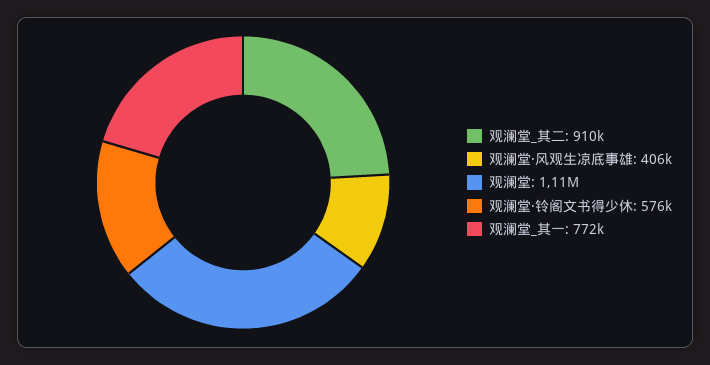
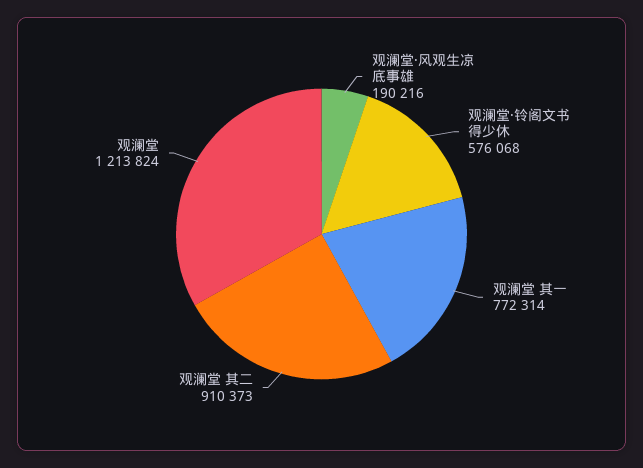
观澜堂·风观生凉底事雄: 406000 -> 190216
观澜堂: 1110000 -> 1213824

